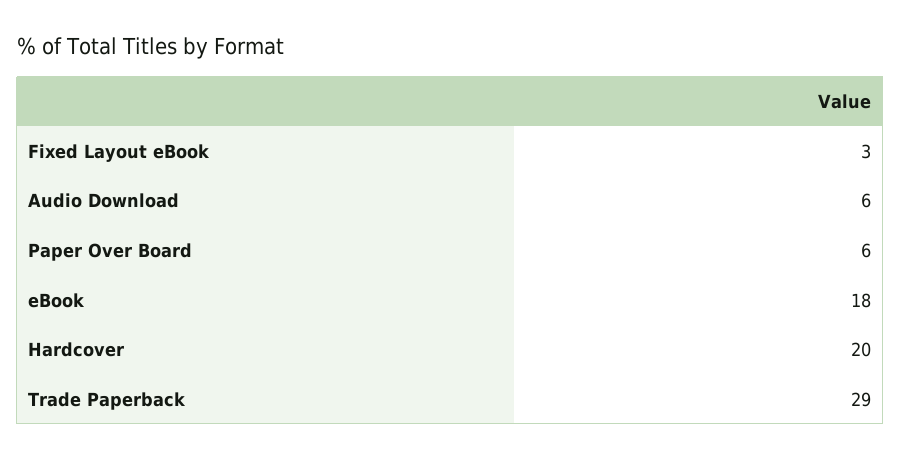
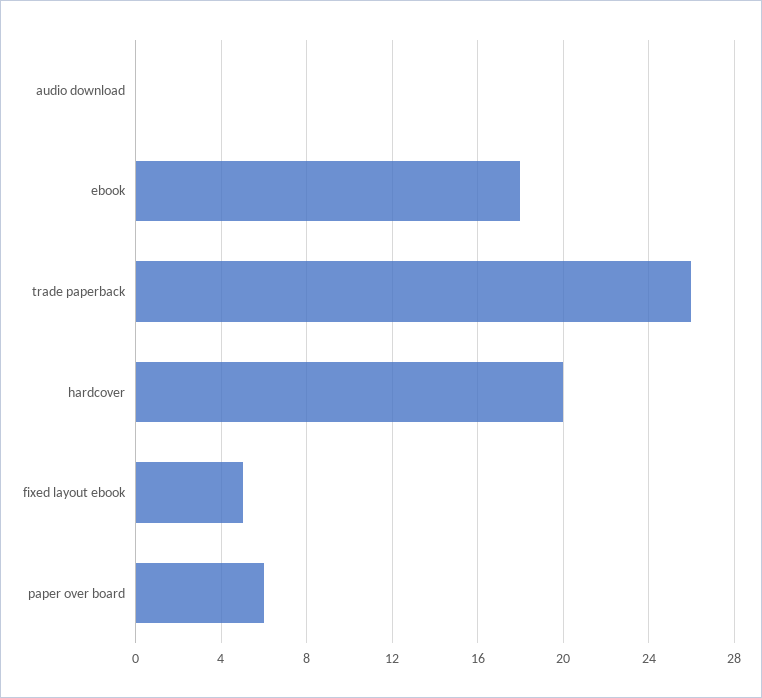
Fixed Layout eBook: 3 -> 5
Audio Download: 6 -> 0
Trade Paperback: 29 -> 26

